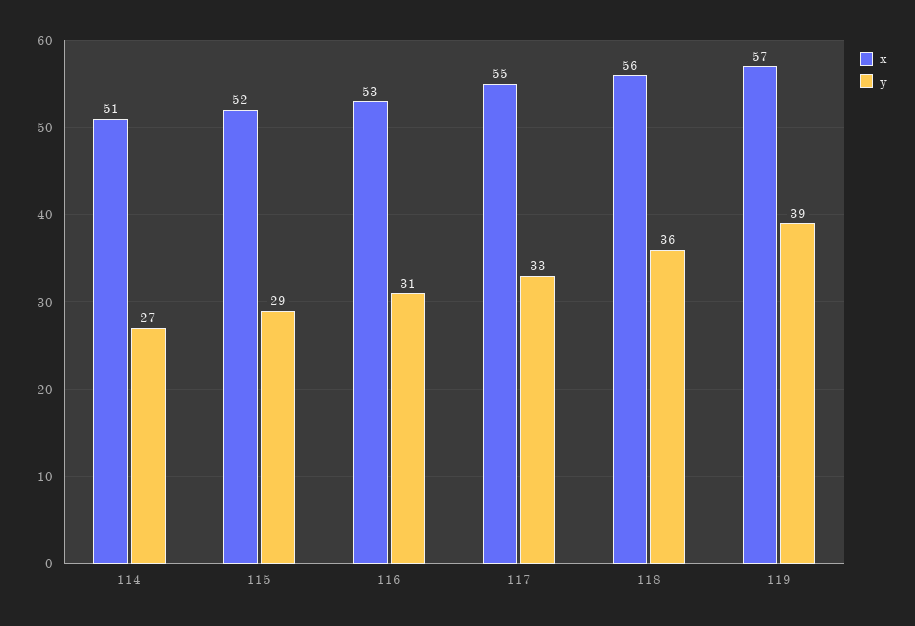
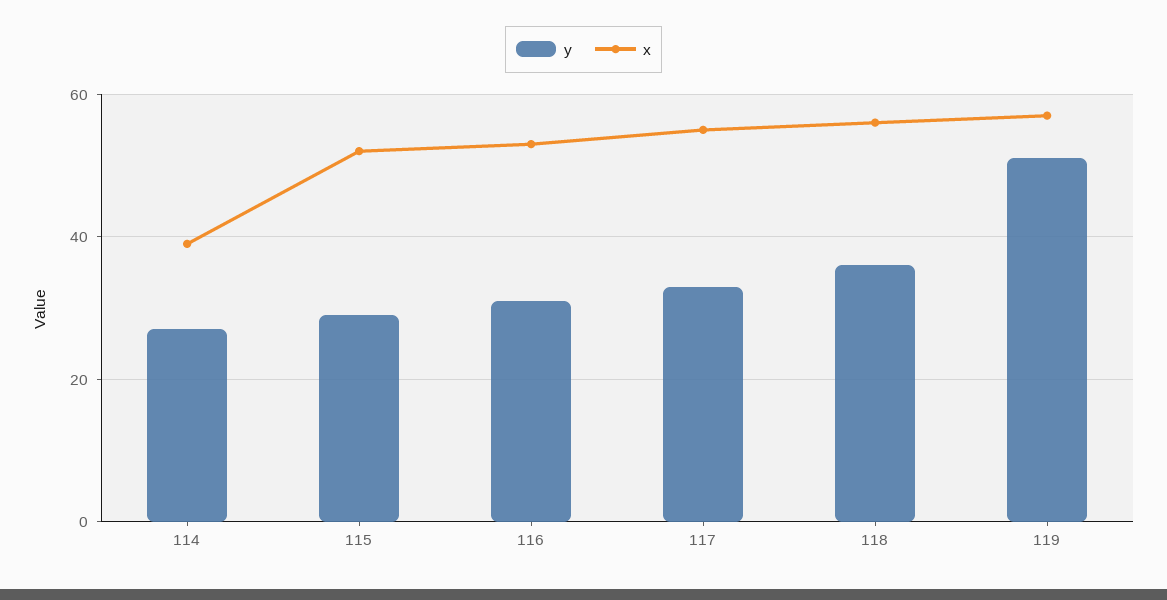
x, 114: 51 -> 40
y, 119: 39 -> 50

